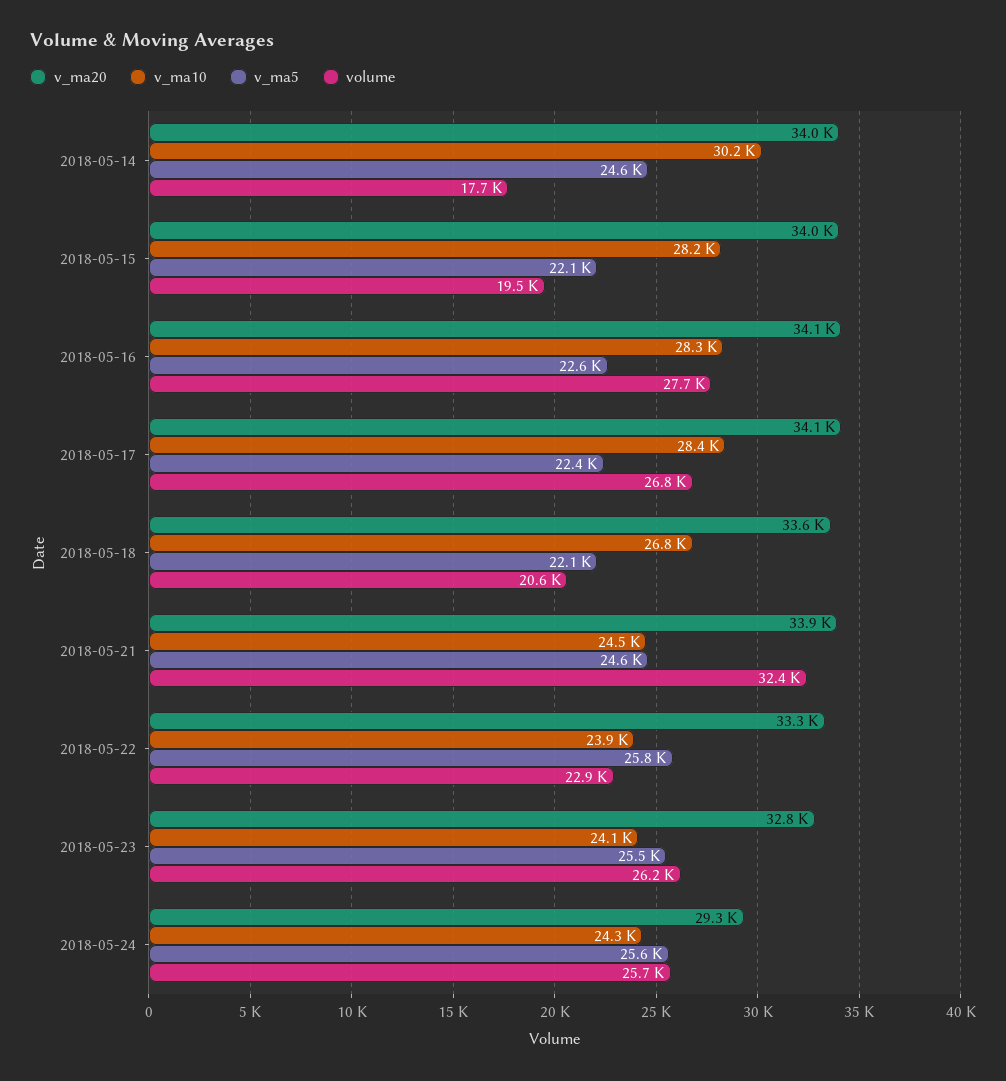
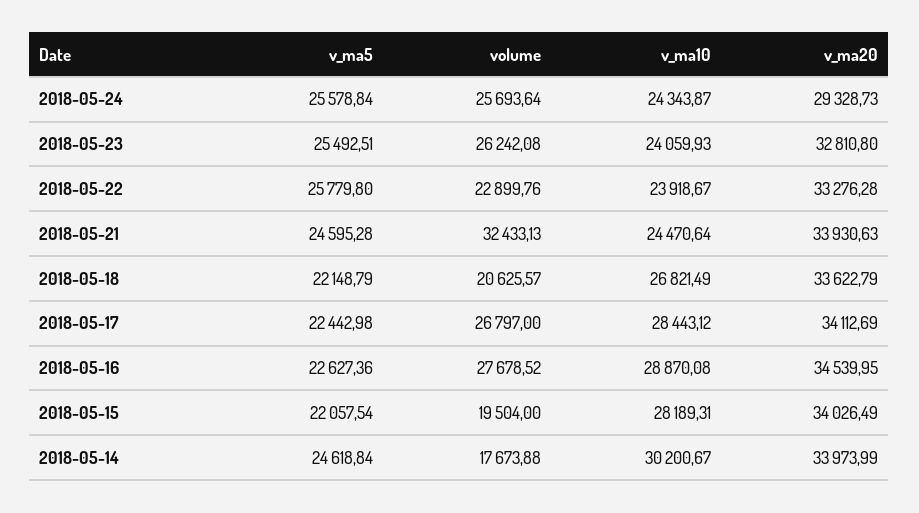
v_ma20, 2018-05-16: 34100 -> 34539.95
v_ma10, 2018-05-16: 28300 -> 28870.08

